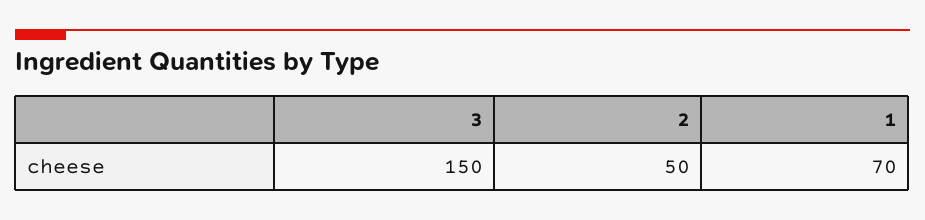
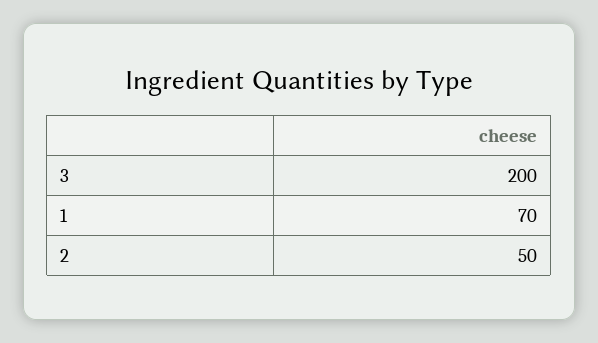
3: 150 -> 200

